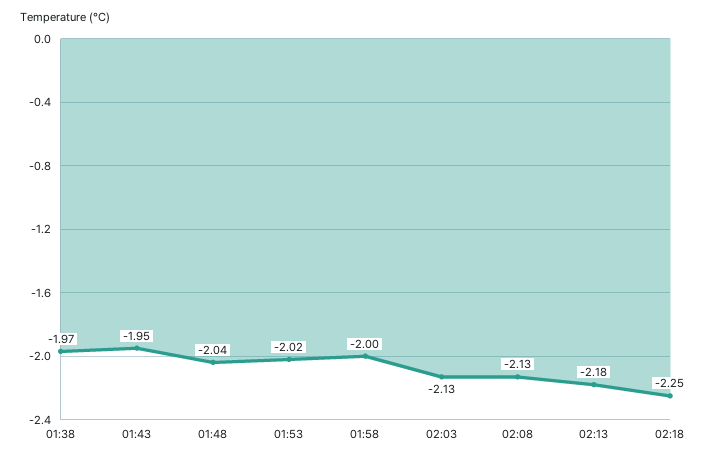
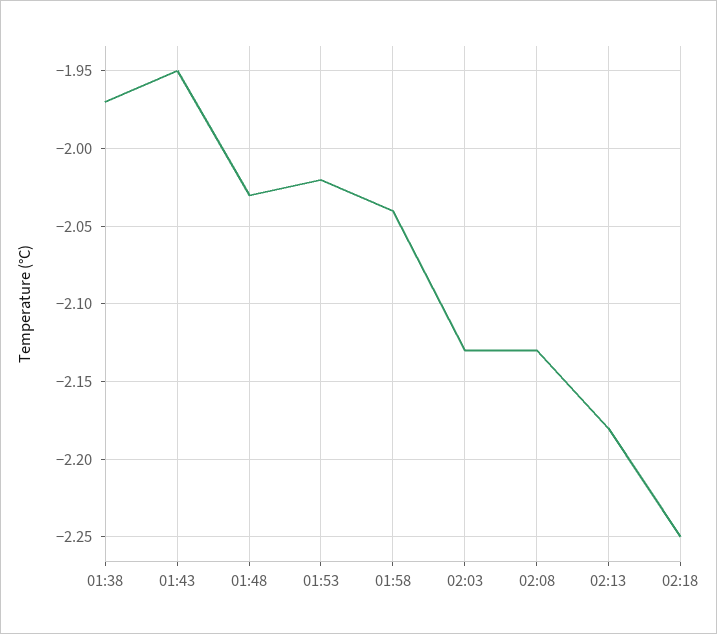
01:48: -2.04 -> -2.03
01:58: -2 -> -2.04

